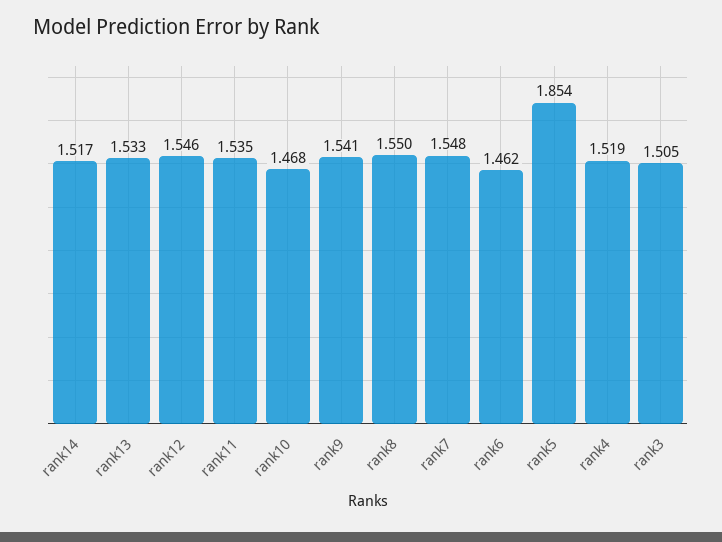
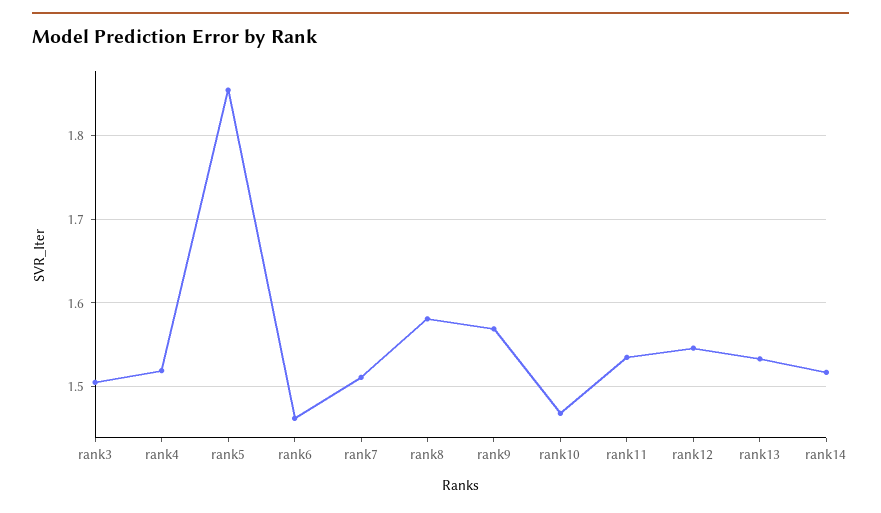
rank9: 1.541 -> 1.57
rank8: 1.55 -> 1.58
rank7: 1.548 -> 1.51

